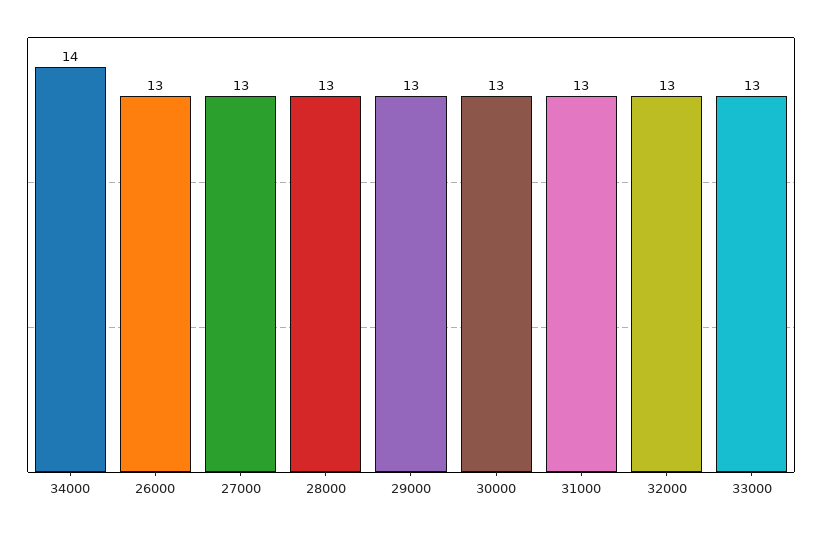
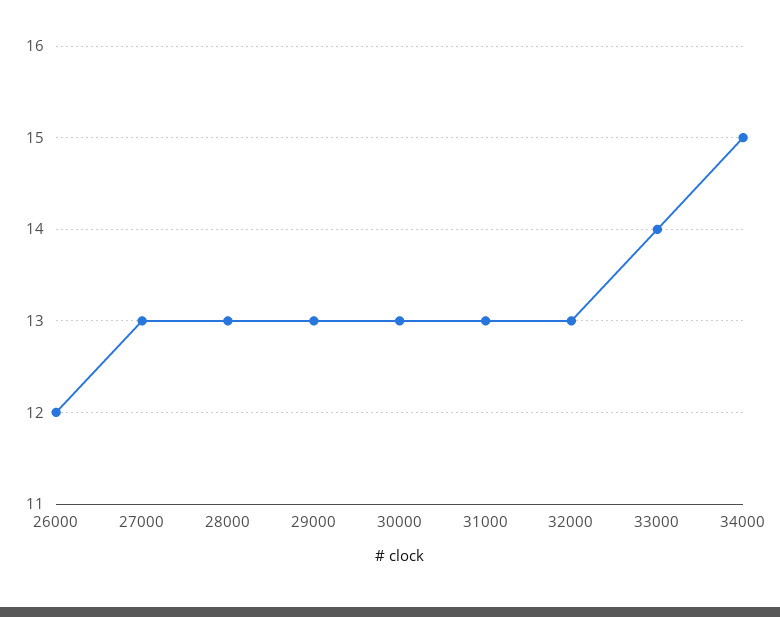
34000: 14 -> 15
26000: 13 -> 12
33000: 13 -> 14

